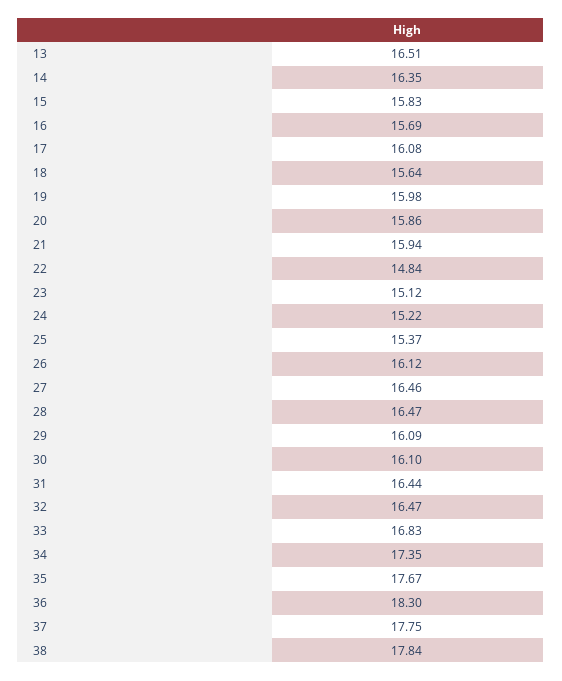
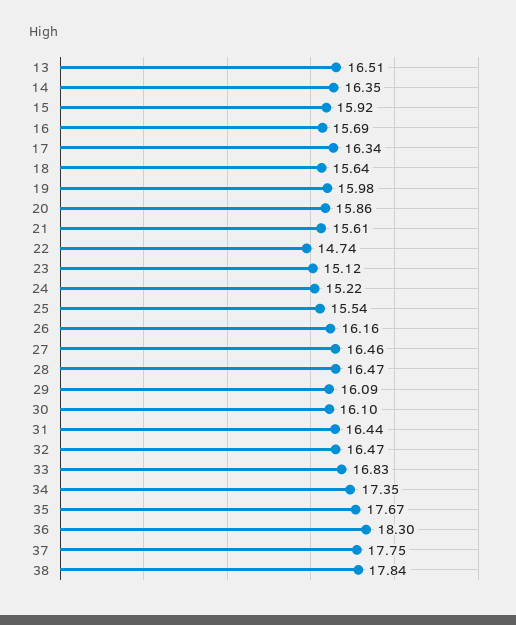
15: 15.83 -> 15.92
17: 16.08 -> 16.34
21: 15.94 -> 15.61
22: 14.84 -> 14.74
25: 15.37 -> 15.54
26: 16.12 -> 16.16

